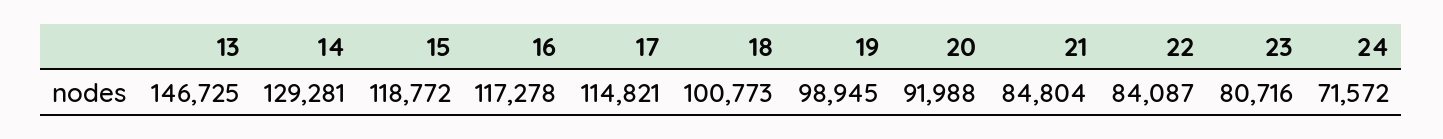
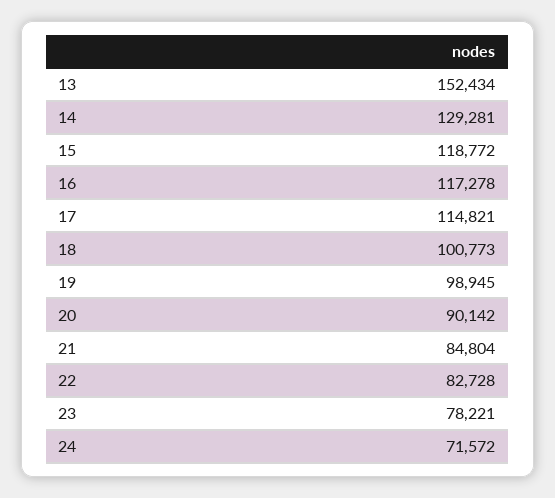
13: 146725 -> 152434
20: 91988 -> 90142
22: 84087 -> 82728
23: 80716 -> 78221

